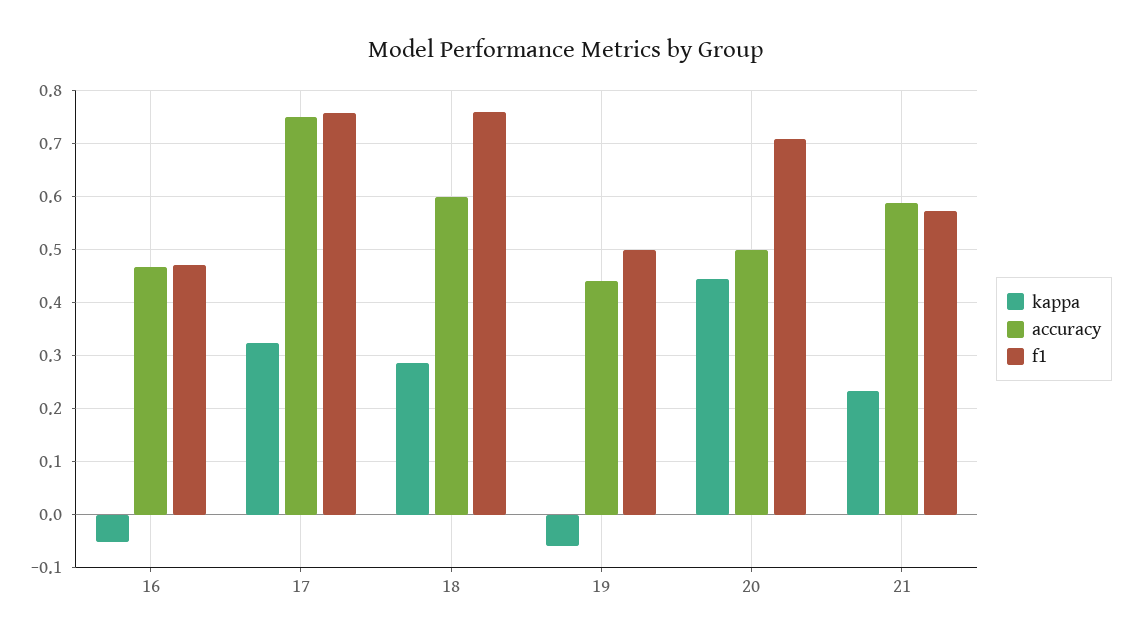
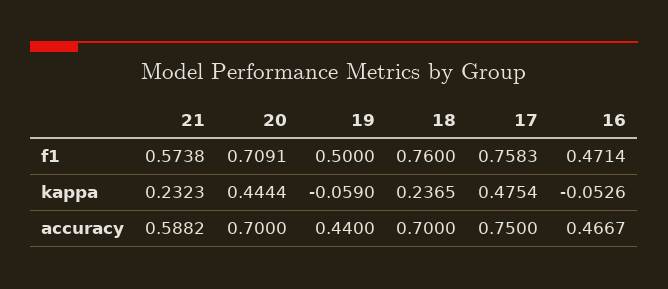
kappa, 17: 0.32 -> 0.4754
kappa, 18: 0.28 -> 0.2365
accuracy, 18: 0.6 -> 0.7
accuracy, 20: 0.5 -> 0.7

